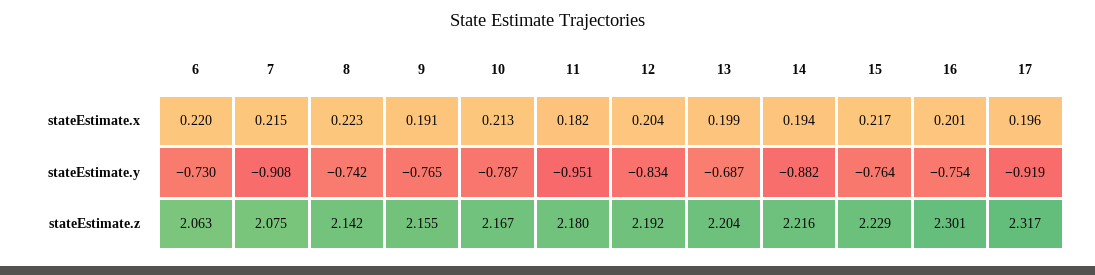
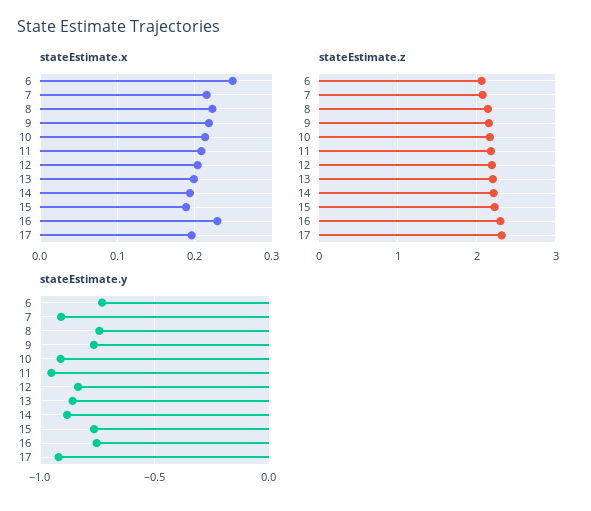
stateEstimate.x, 6: 0.22 -> 0.25
stateEstimate.x, 9: 0.191 -> 0.22
stateEstimate.x, 11: 0.182 -> 0.21
stateEstimate.x, 15: 0.217 -> 0.19
stateEstimate.x, 16: 0.201 -> 0.23
stateEstimate.y, 10: -0.787 -> -0.9
stateEstimate.y, 13: -0.687 -> -0.85

